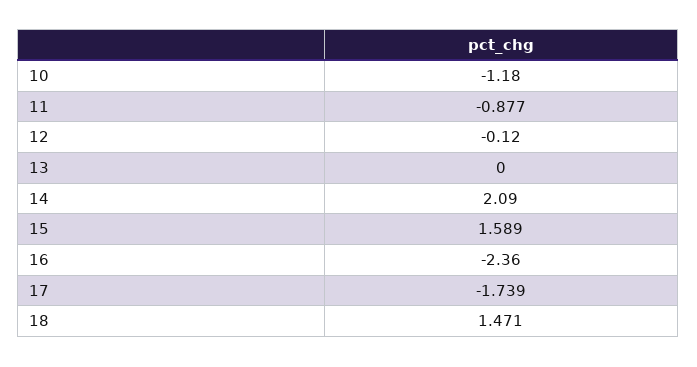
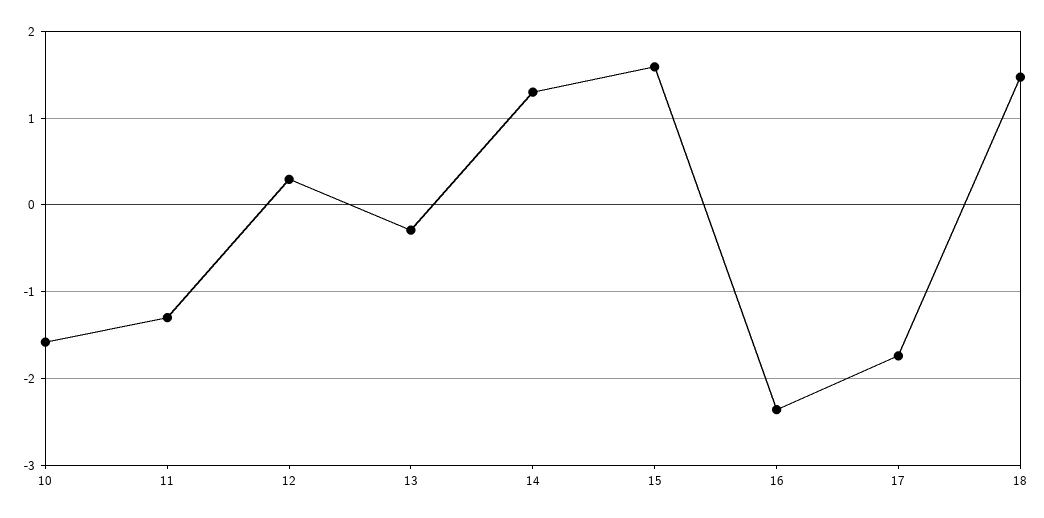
10: -1.18 -> -1.6
11: -0.877 -> -1.3
12: -0.12 -> 0.3
13: 0 -> -0.3
14: 2.09 -> 1.3

